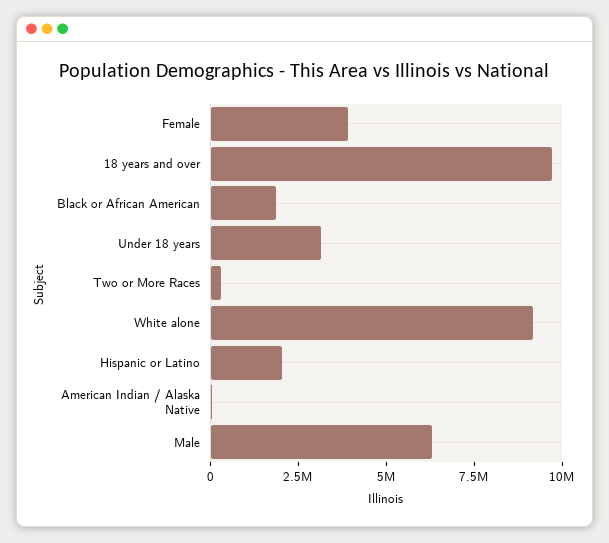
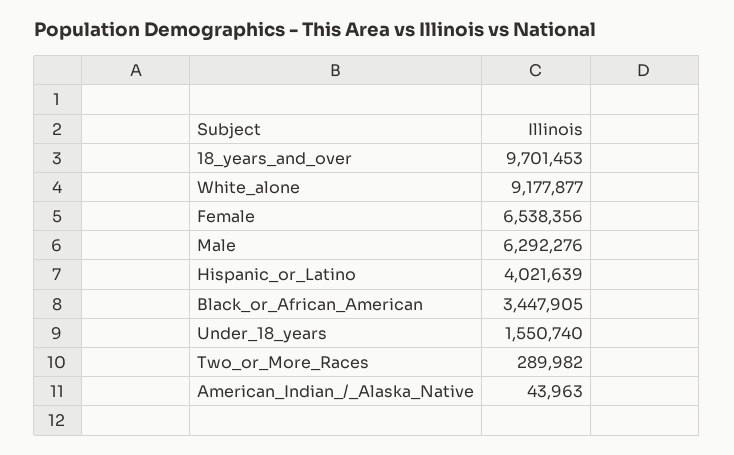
Female: 4000000 -> 6538356
Black or African American: 2000000 -> 3447905
Under 18 years: 3000000 -> 1550740
Hispanic or Latino: 2000000 -> 4021639

